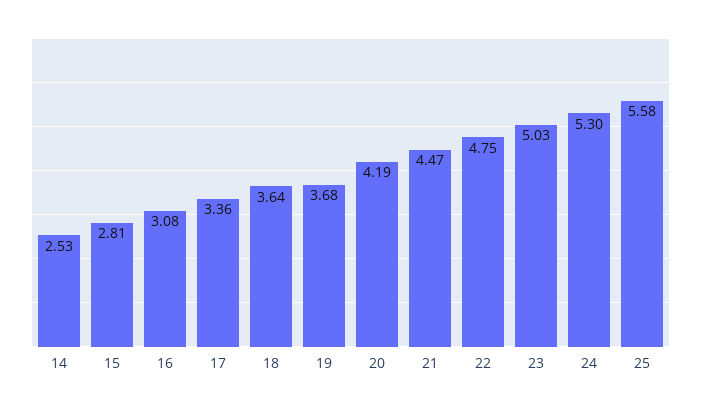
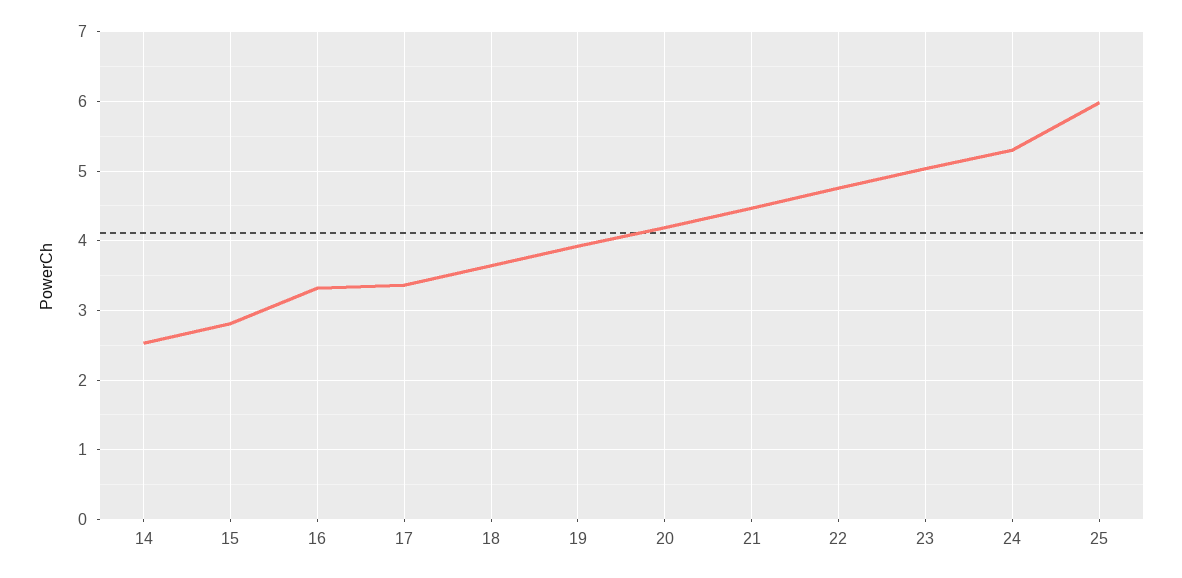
16: 3.08 -> 3.3
19: 3.68 -> 3.9
25: 5.58 -> 6

